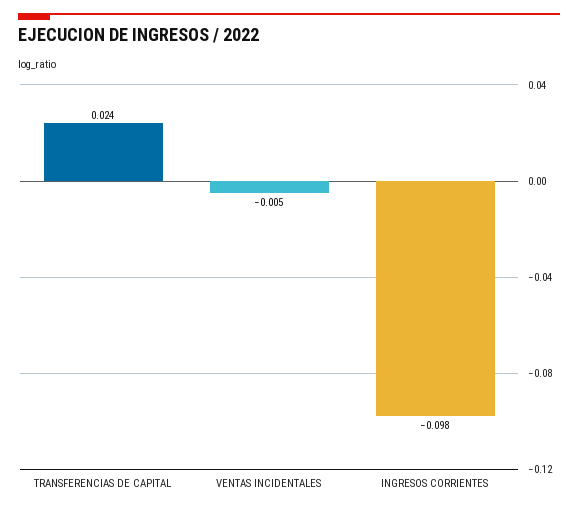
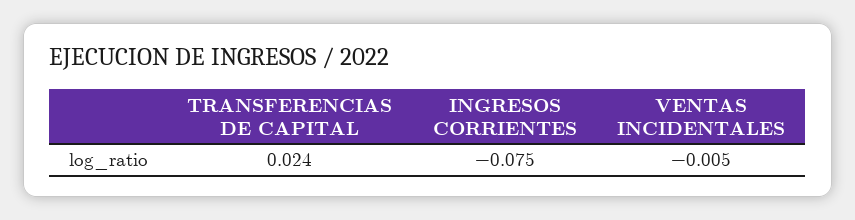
INGRESOS CORRIENTES: -0.098 -> -0.075

